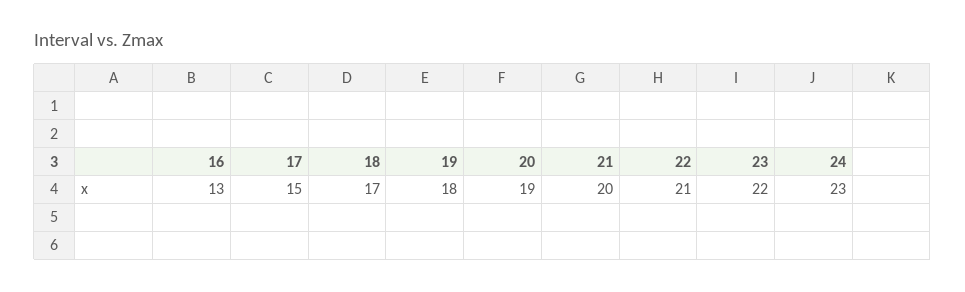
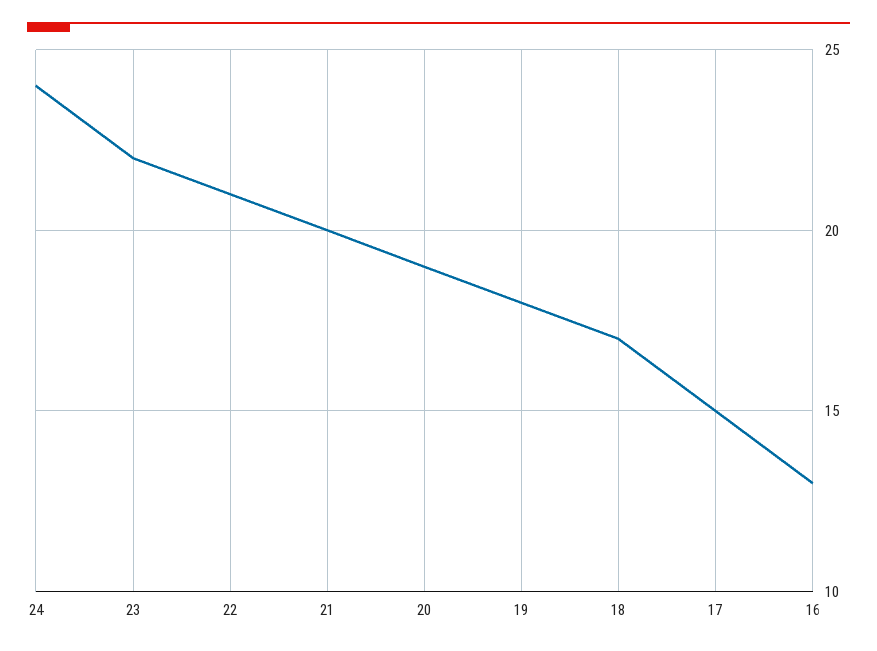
24: 23 -> 24

